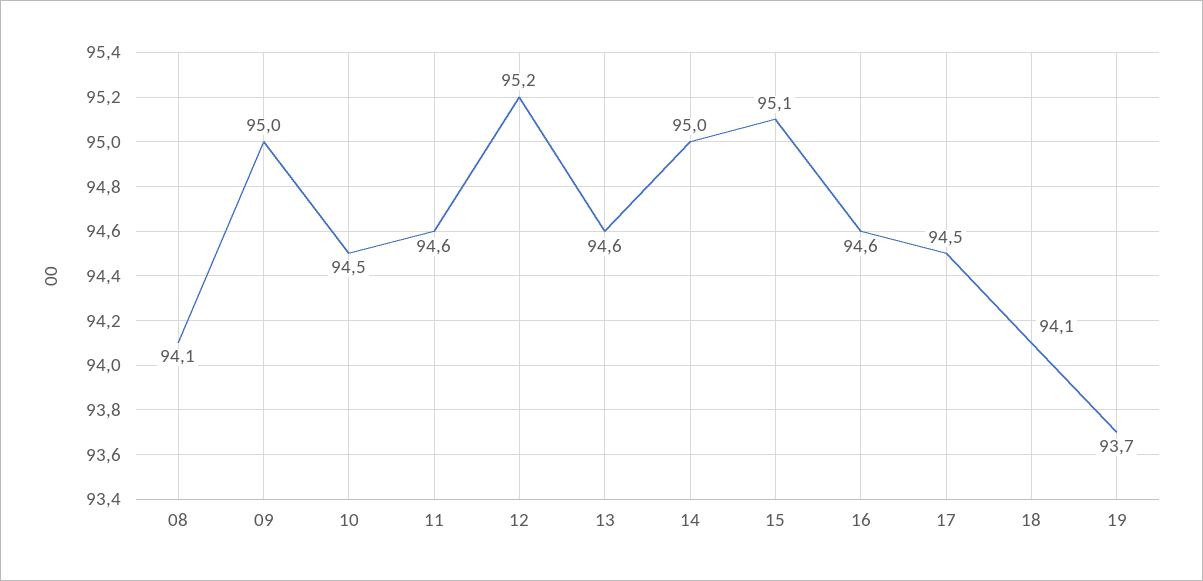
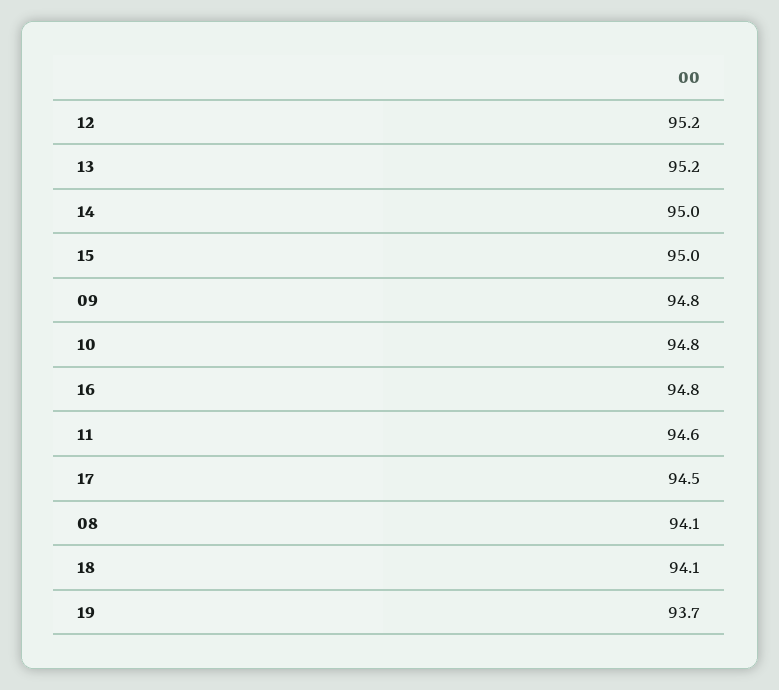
09: 95 -> 94.8
10: 94.5 -> 94.8
13: 94.6 -> 95.2
15: 95.1 -> 95
16: 94.6 -> 94.8

